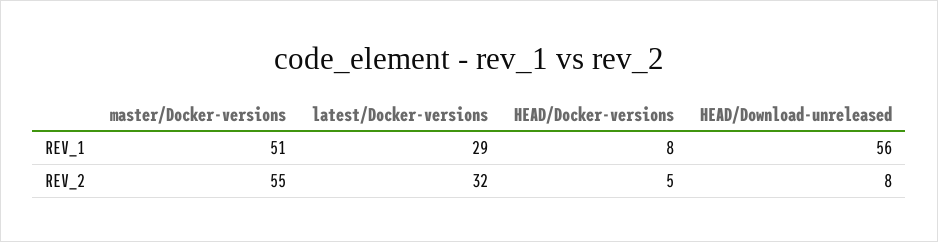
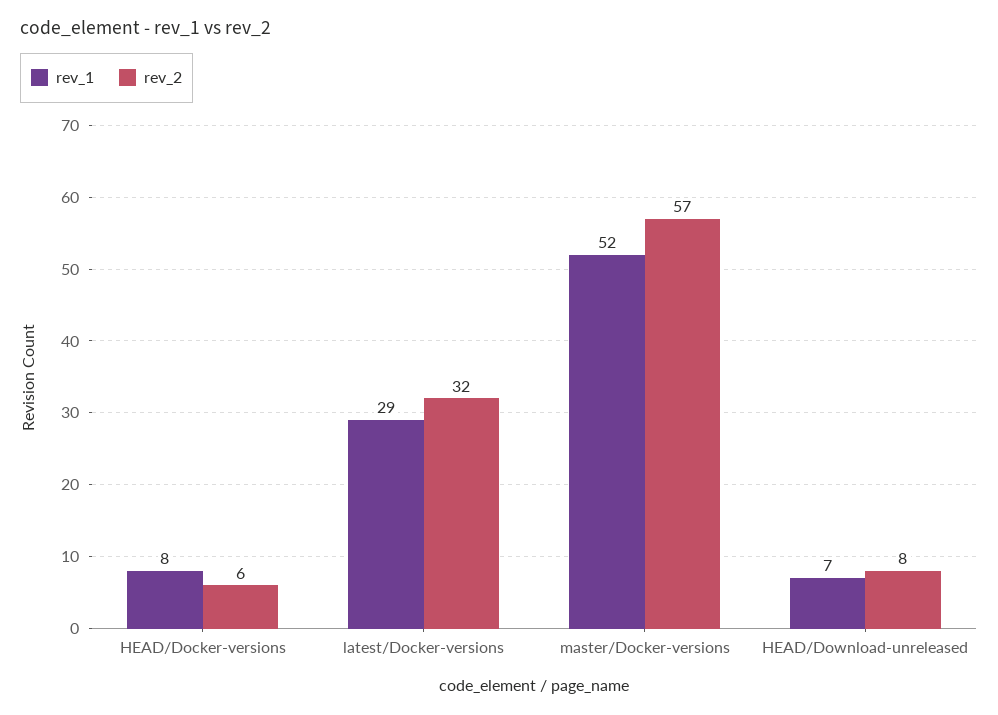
REV_1, master/Docker-versions: 51 -> 52
REV_1, HEAD/Download-unreleased: 56 -> 7
REV_2, master/Docker-versions: 55 -> 57
REV_2, HEAD/Docker-versions: 5 -> 6

